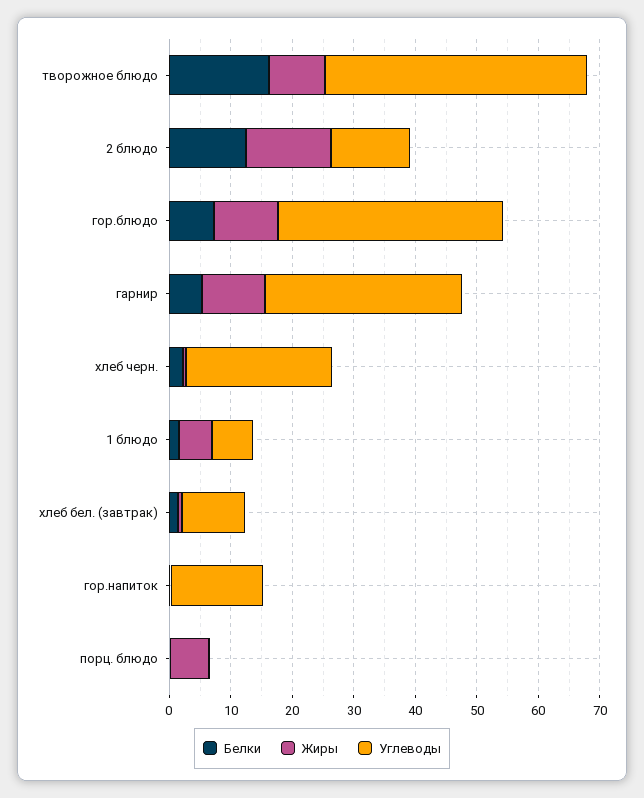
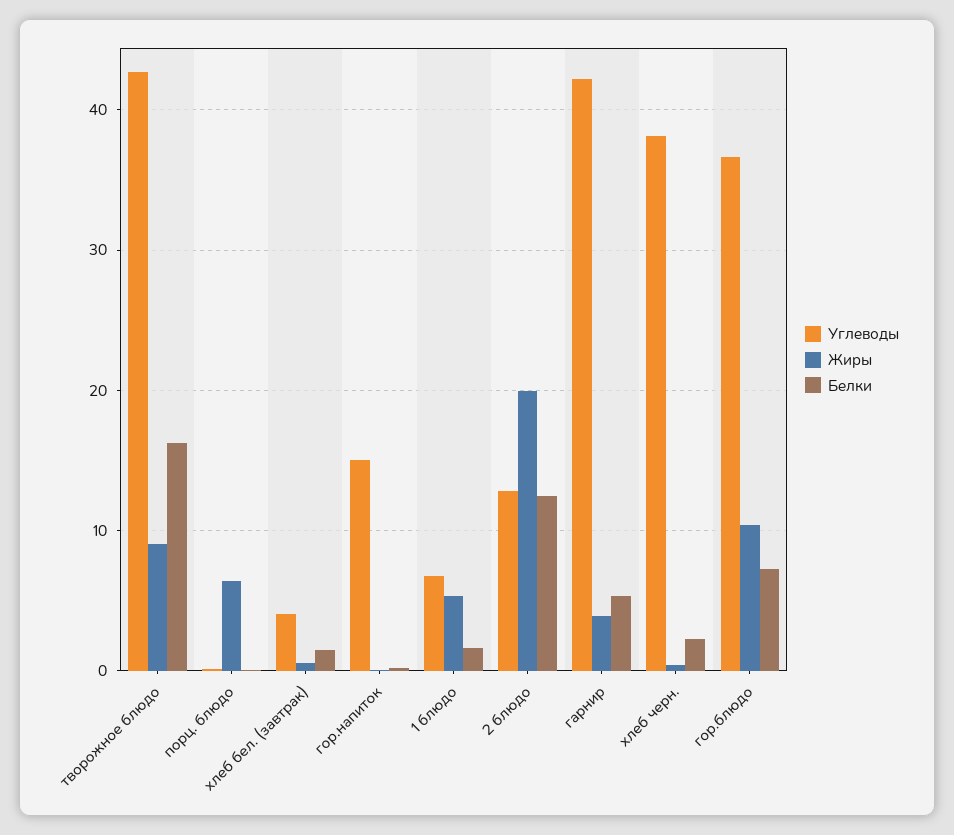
Жиры, 2 блюдо: 14 -> 20
Жиры, гарнир: 10 -> 4
Углеводы, гарнир: 32 -> 42
Углеводы, хлеб черн.: 24 -> 38
Углеводы, хлеб бел. (завтрак): 10 -> 4

